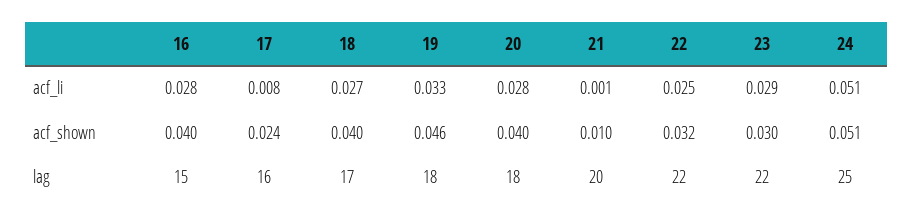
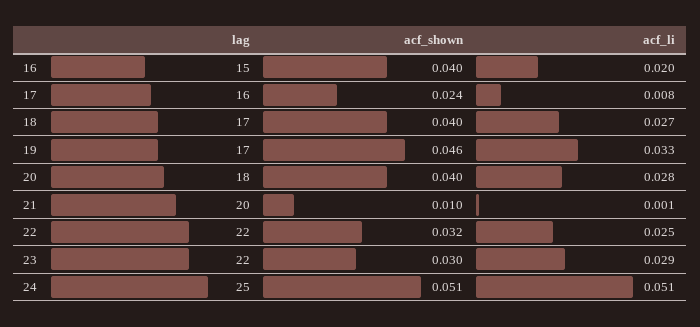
16, acf_li: 0.028 -> 0.02
19, lag: 18 -> 17

